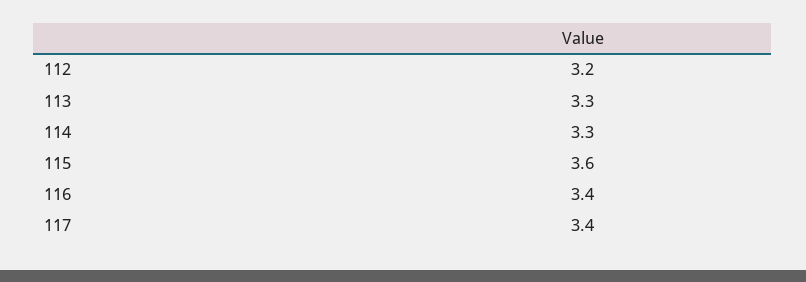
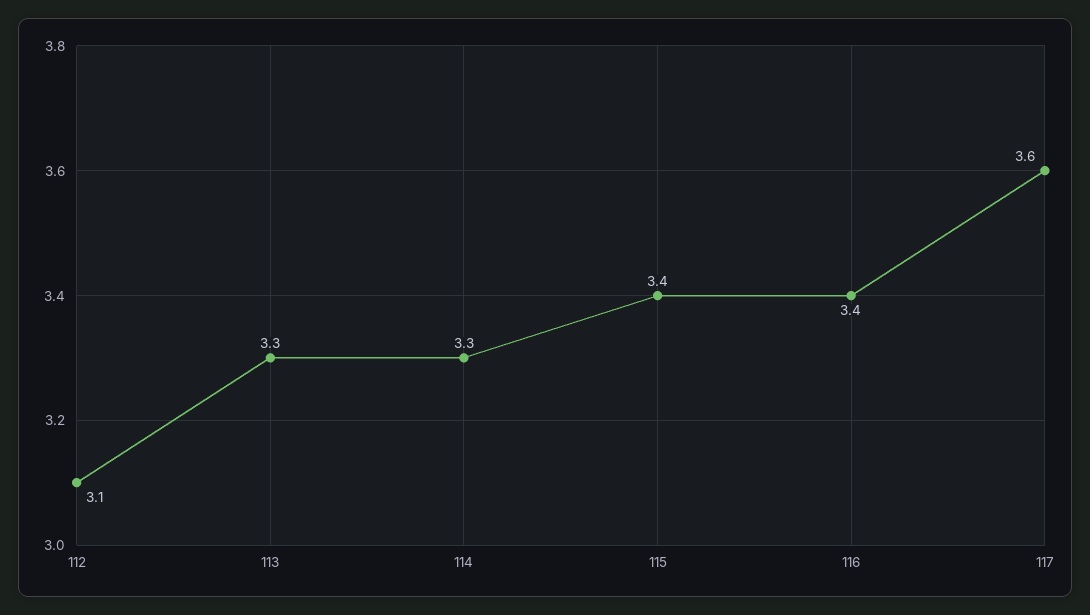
112: 3.2 -> 3.1
115: 3.6 -> 3.4
117: 3.4 -> 3.6

